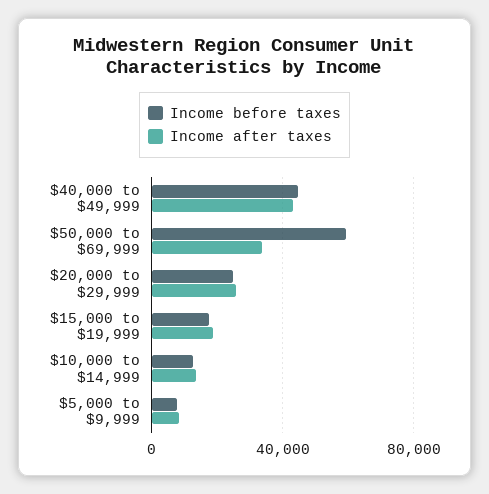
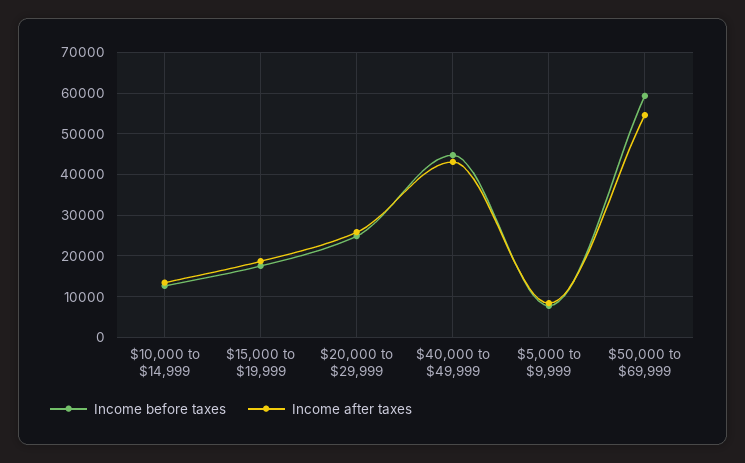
Income after taxes, $50,000 to $69,999: 35000 -> 54000

